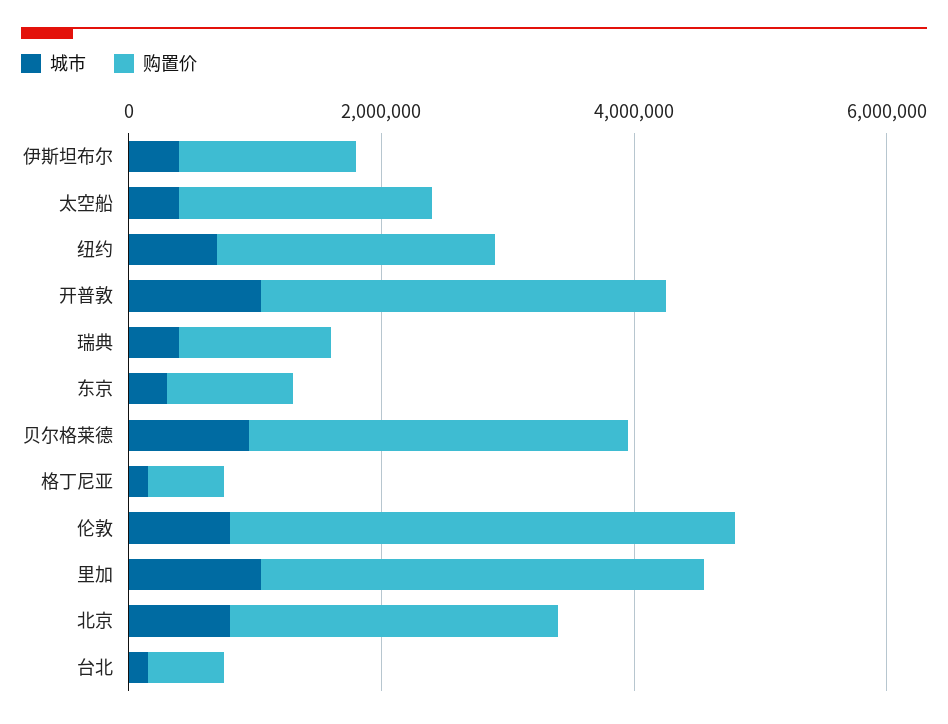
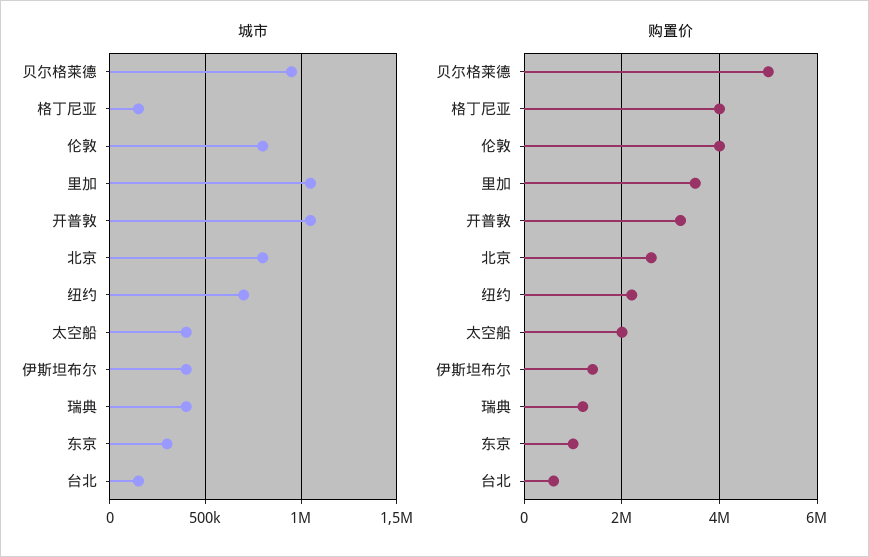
购置价, 贝尔格莱德: 3000000 -> 5000000
购置价, 格丁尼亚: 500000 -> 4000000

